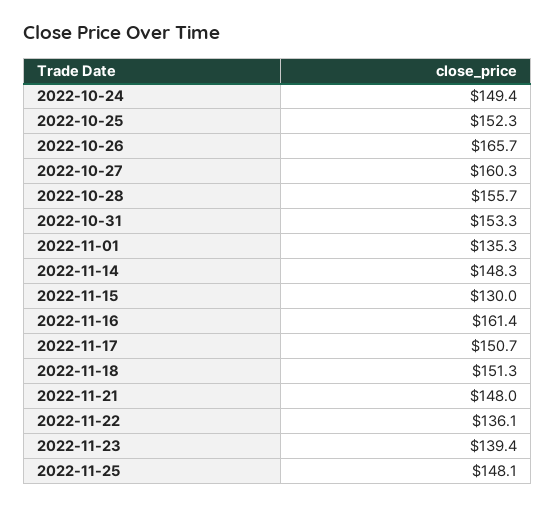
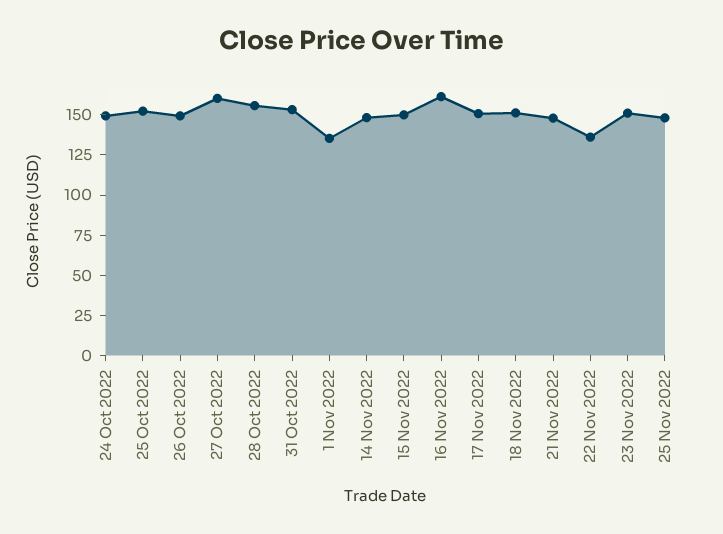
2022-10-26: 165.7 -> 150
2022-11-15: 130 -> 150
2022-11-23: 139.4 -> 150

